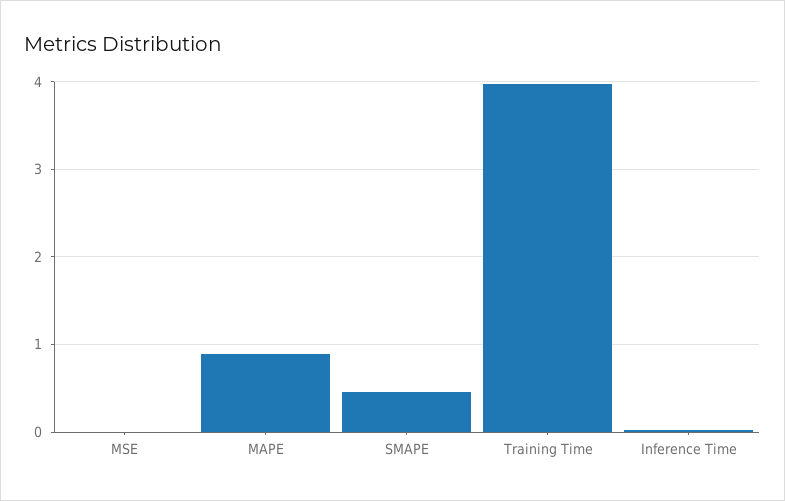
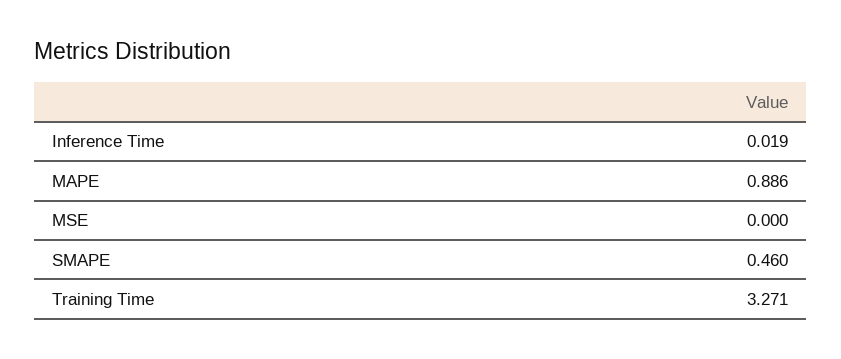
Training Time: 4 -> 3.271

